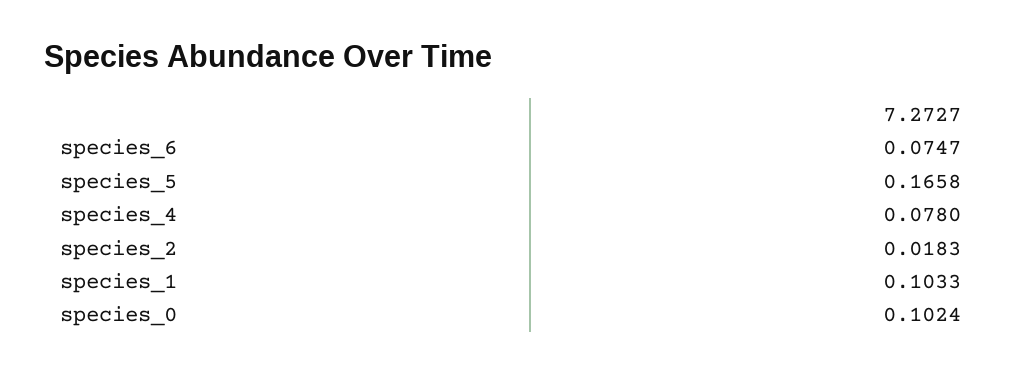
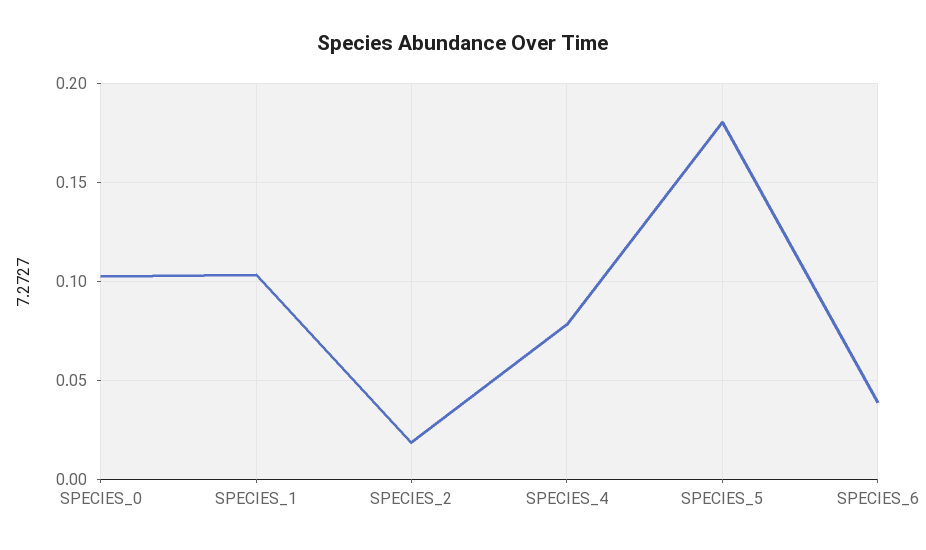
species_6: 0.0747 -> 0.04
species_5: 0.1658 -> 0.18

